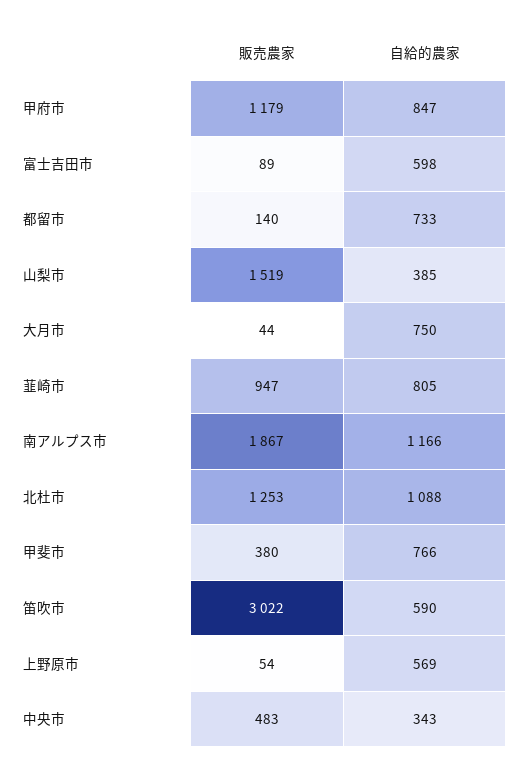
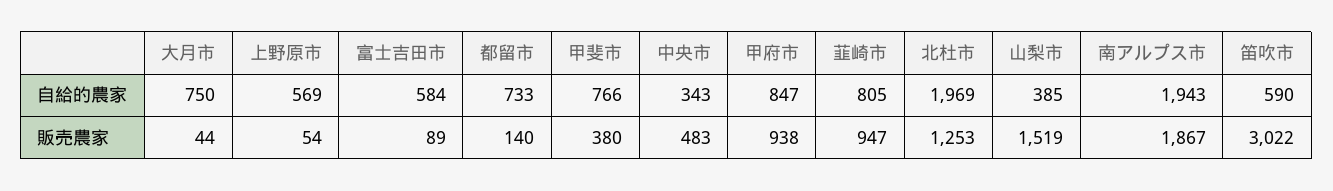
販売農家, 甲府市: 1179 -> 938
自給的農家, 富士吉田市: 598 -> 584
自給的農家, 南アルプス市: 1166 -> 1943
自給的農家, 北杜市: 1088 -> 1969

